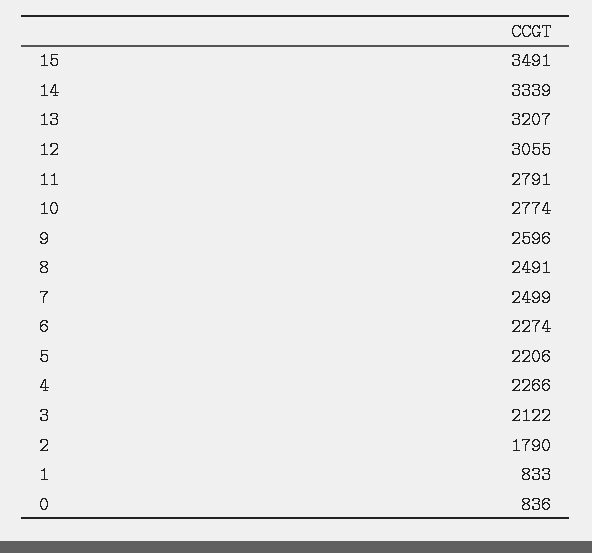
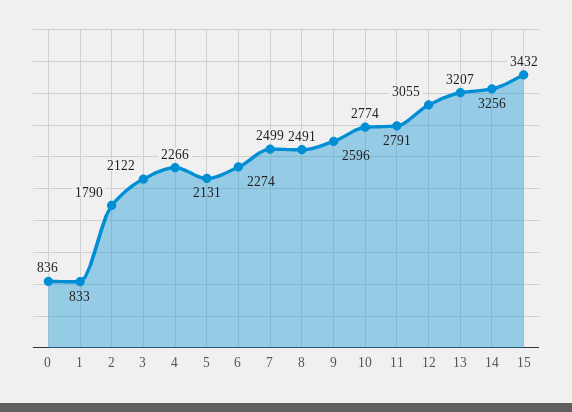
15: 3491 -> 3432
14: 3339 -> 3256
5: 2206 -> 2131

